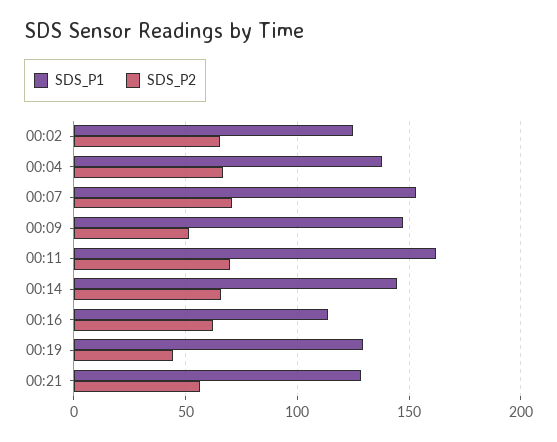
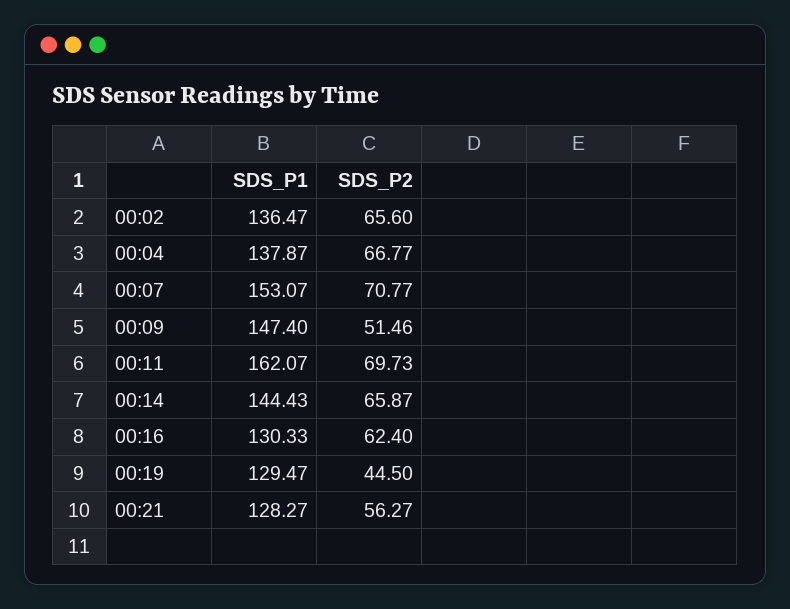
SDS_P1, 00:02: 125 -> 136.47
SDS_P1, 00:16: 115 -> 130.33

